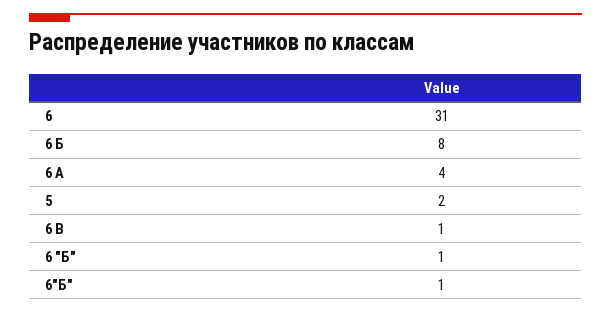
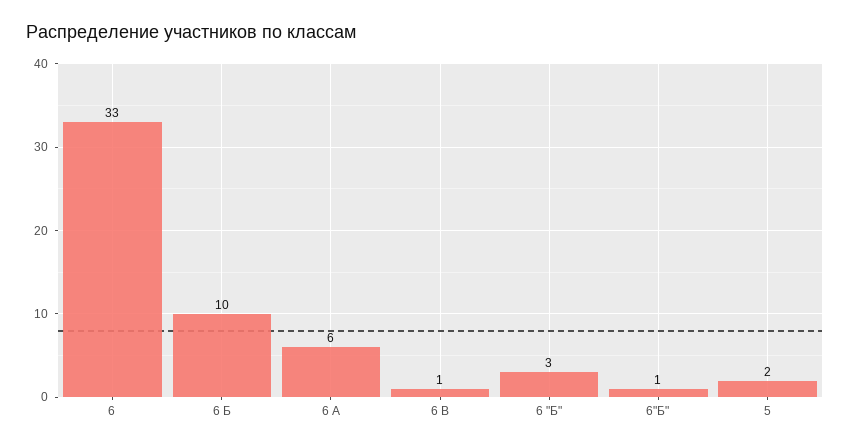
6: 31 -> 33
6 Б: 8 -> 10
6 А: 4 -> 6
6 "Б": 1 -> 3

